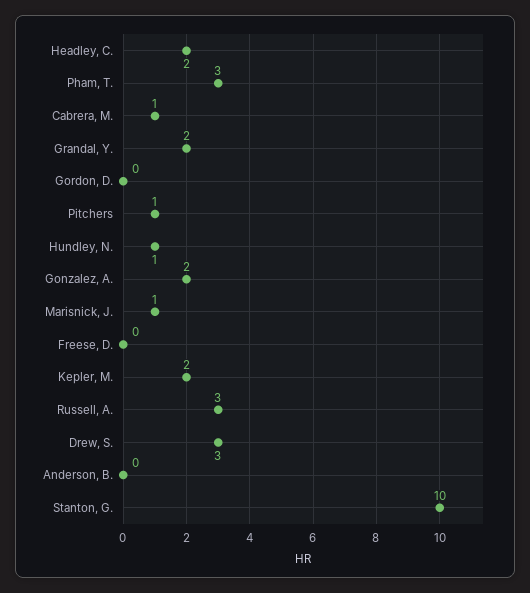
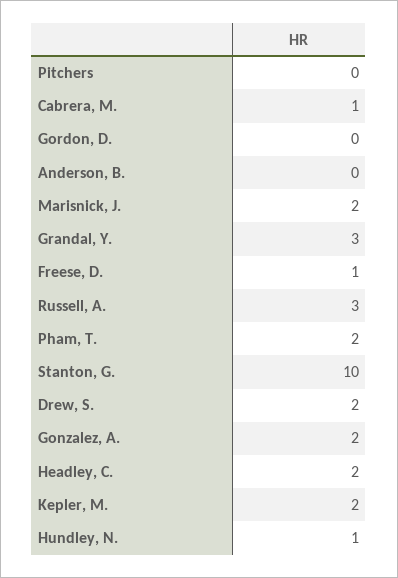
Pham, T.: 3 -> 2
Grandal, Y.: 2 -> 3
Pitchers: 1 -> 0
Marisnick, J.: 1 -> 2
Freese, D.: 0 -> 1
Drew, S.: 3 -> 2

